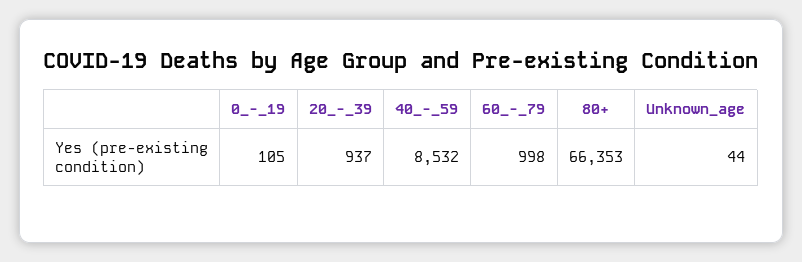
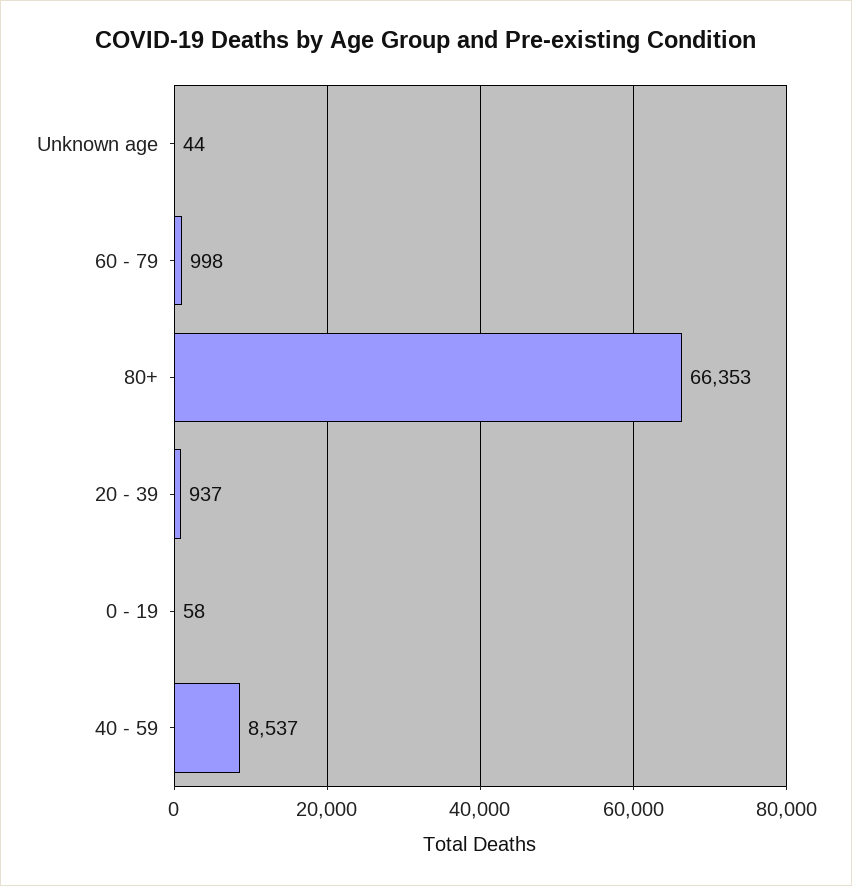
0_-_19: 105 -> 58
40_-_59: 8532 -> 8537

